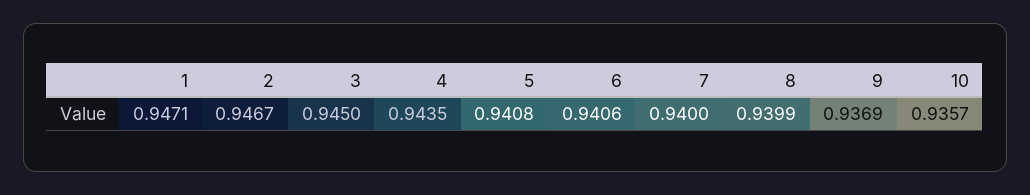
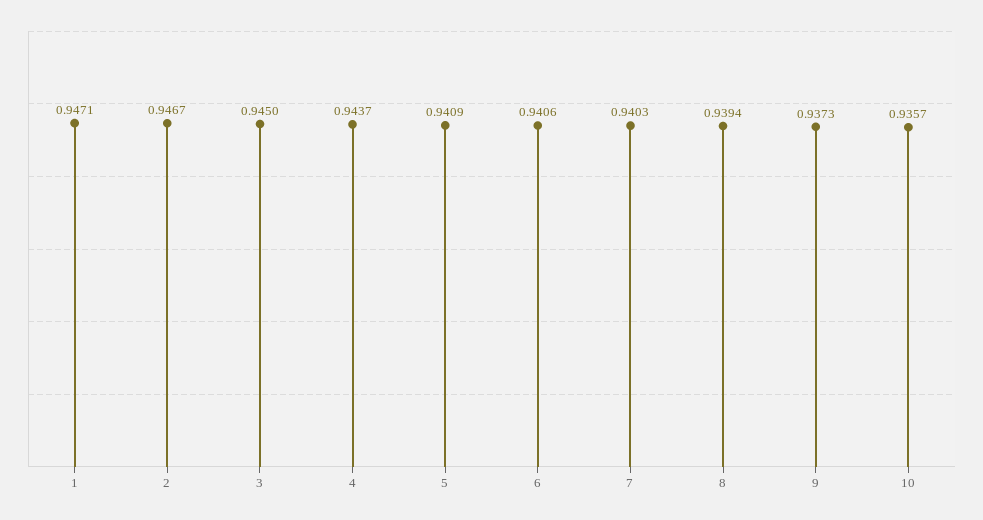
4: 0.9435 -> 0.9437
5: 0.9408 -> 0.9409
7: 0.94 -> 0.9403
8: 0.9399 -> 0.9394
9: 0.9369 -> 0.9373

